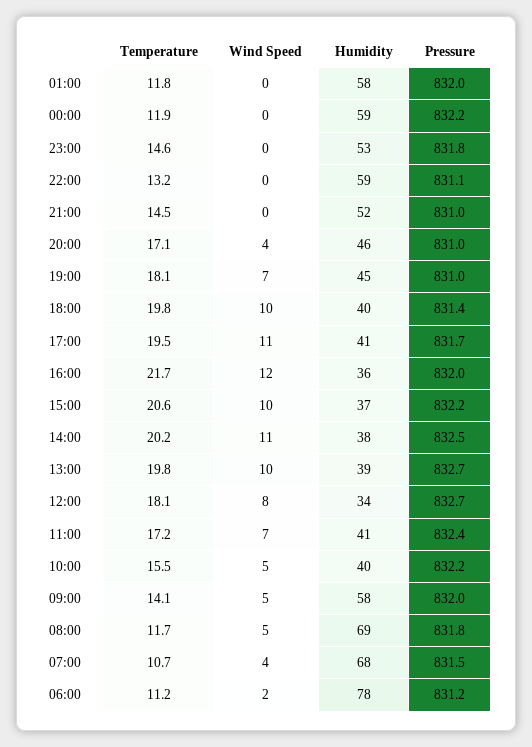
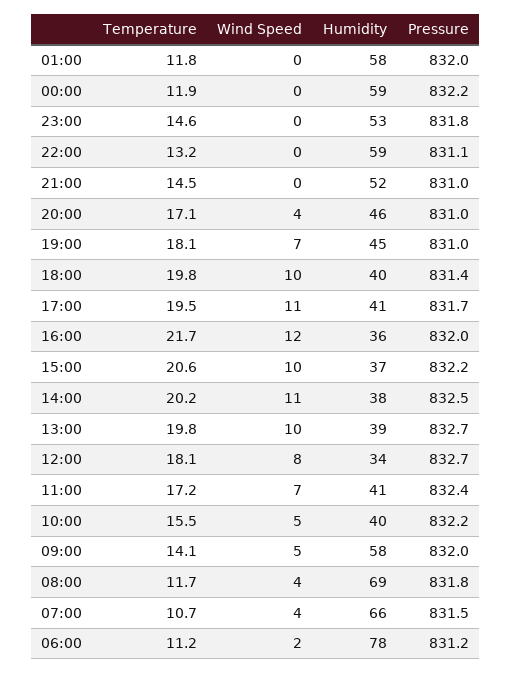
Wind Speed, 08:00: 5 -> 4
Humidity, 07:00: 68 -> 66

